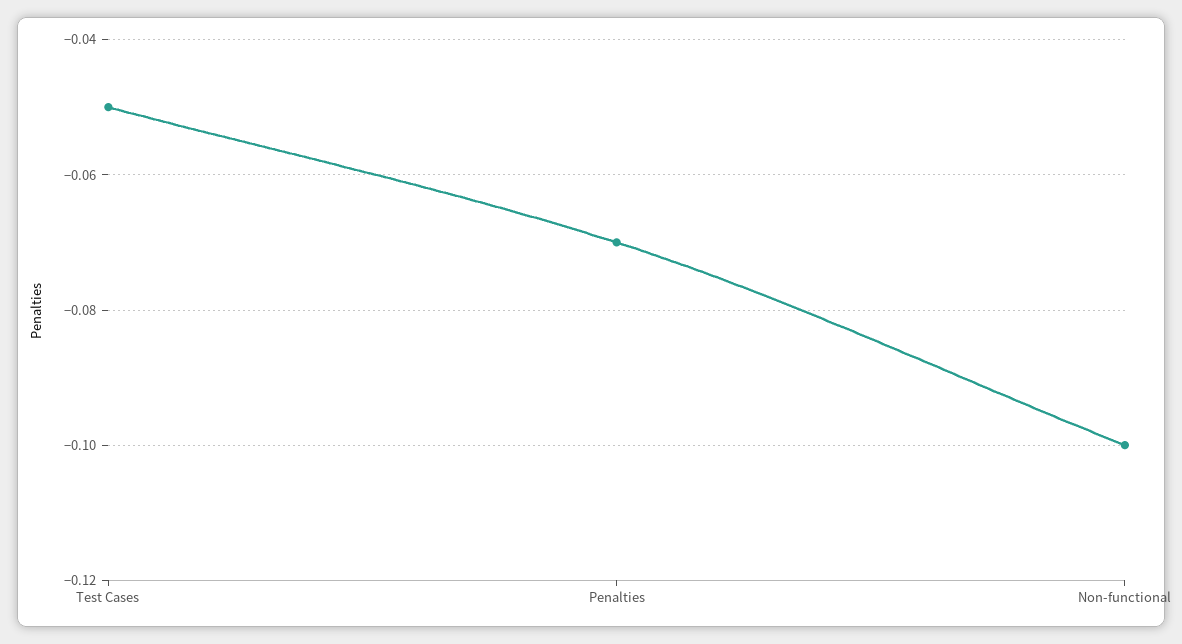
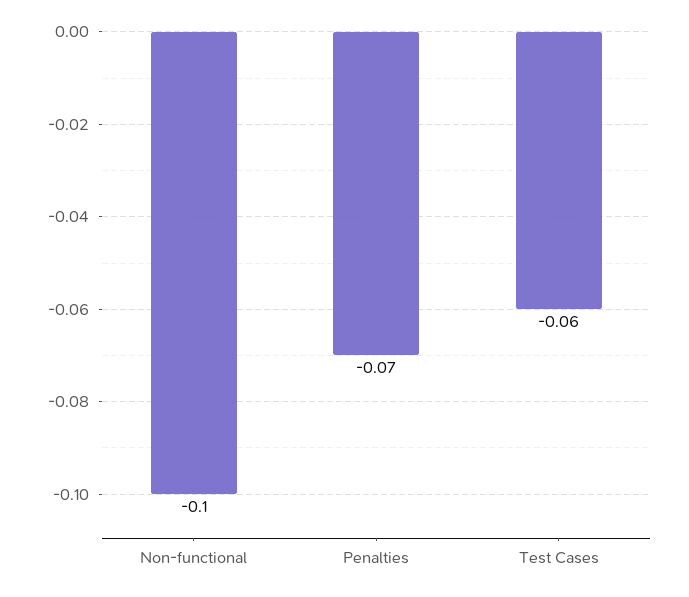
Test Cases: -0.05 -> -0.06

